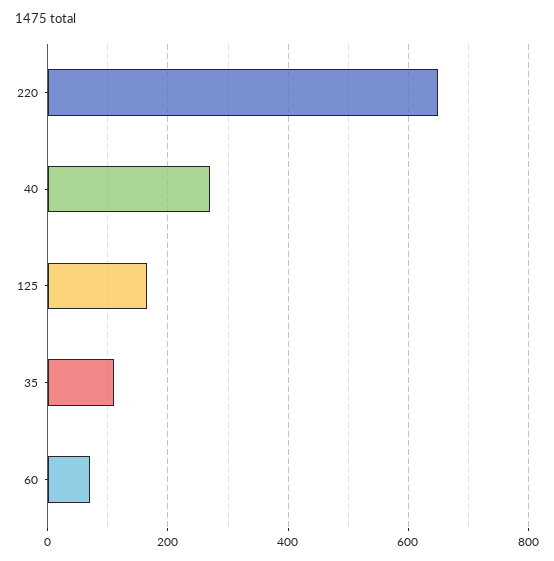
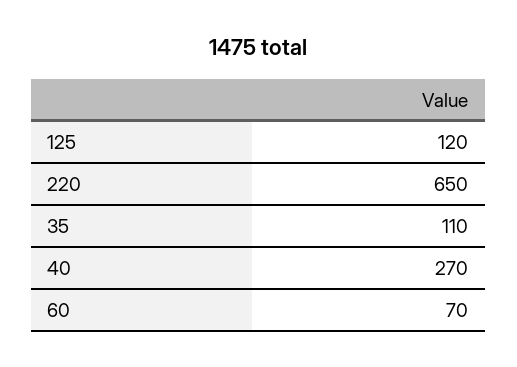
125: 160 -> 120

